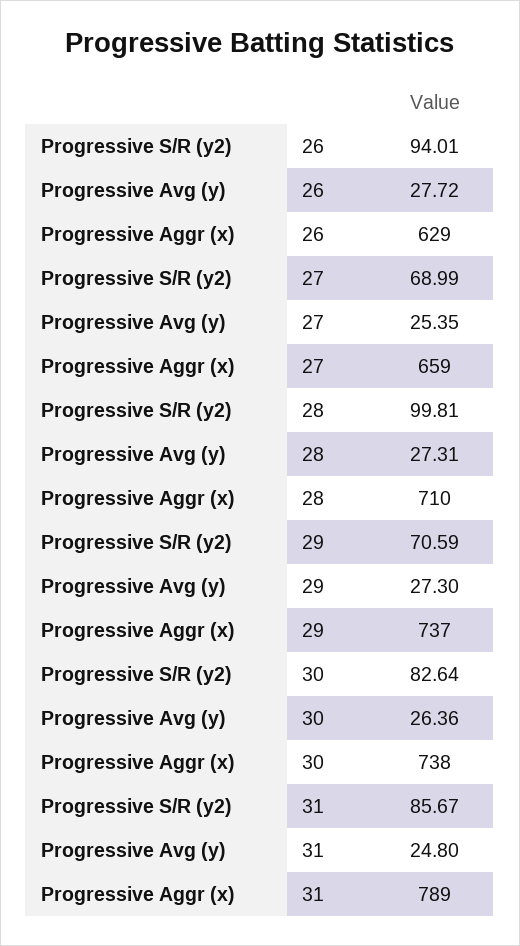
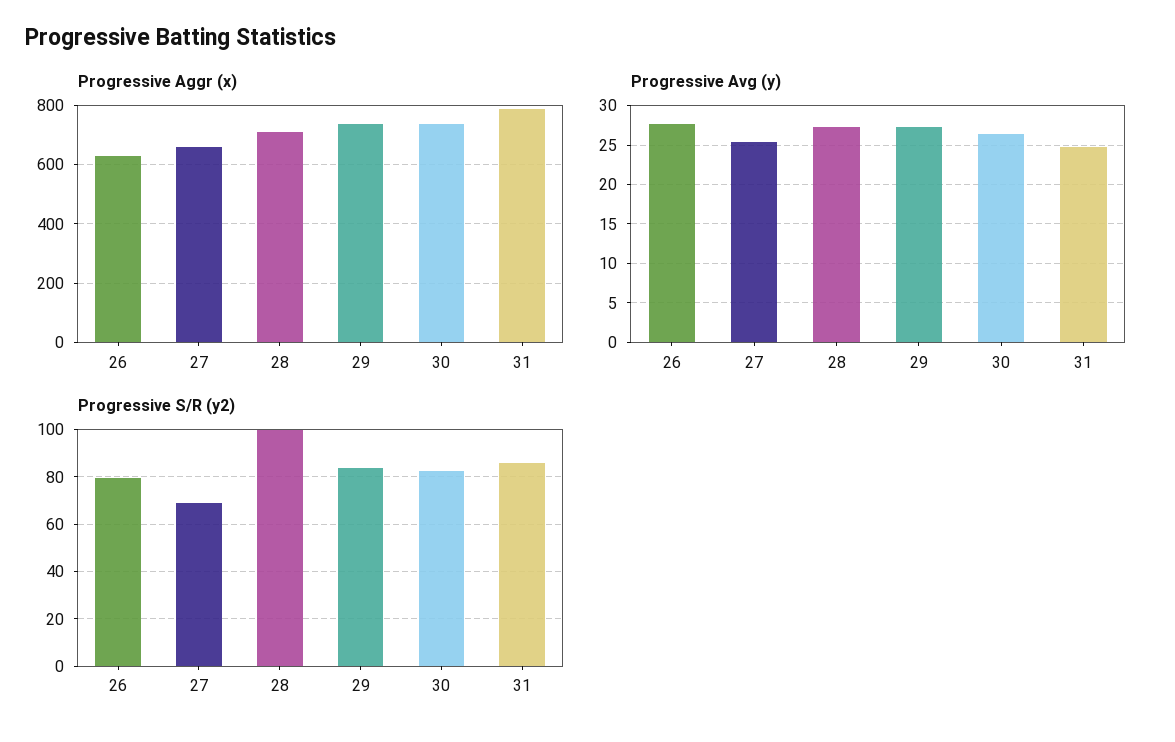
Progressive S/R (y2), 26: 94.01 -> 80
Progressive S/R (y2), 29: 70.59 -> 85

